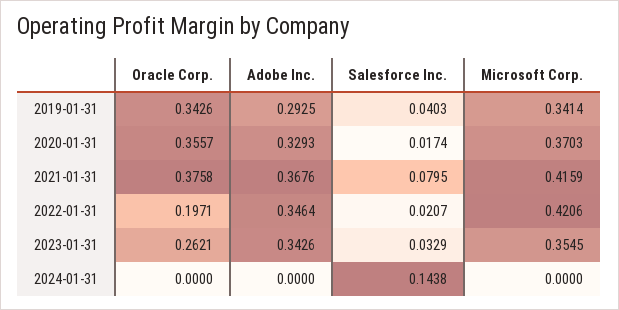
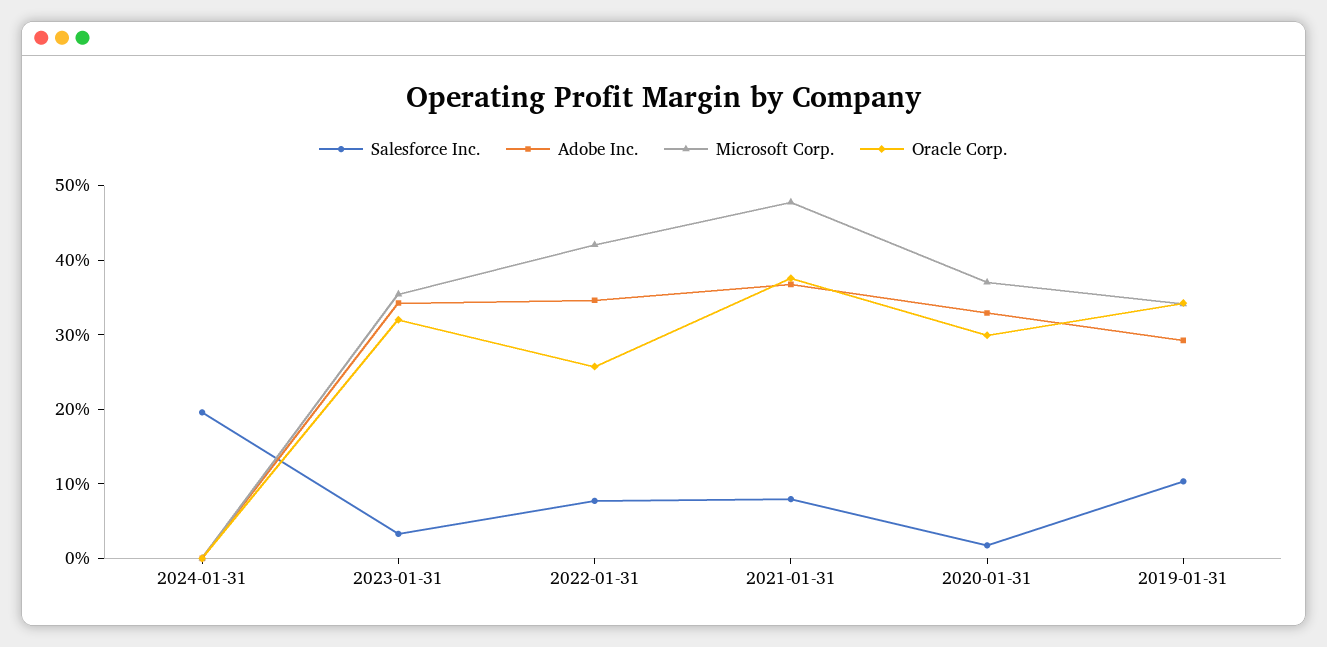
Salesforce Inc., 2019-01-31: 0.0403 -> 0.1
Oracle Corp., 2020-01-31: 0.3557 -> 0.3
Microsoft Corp., 2021-01-31: 0.4159 -> 0.48
Oracle Corp., 2022-01-31: 0.1971 -> 0.26
Salesforce Inc., 2022-01-31: 0.0207 -> 0.08
Oracle Corp., 2023-01-31: 0.2621 -> 0.32
Salesforce Inc., 2024-01-31: 0.1438 -> 0.2

